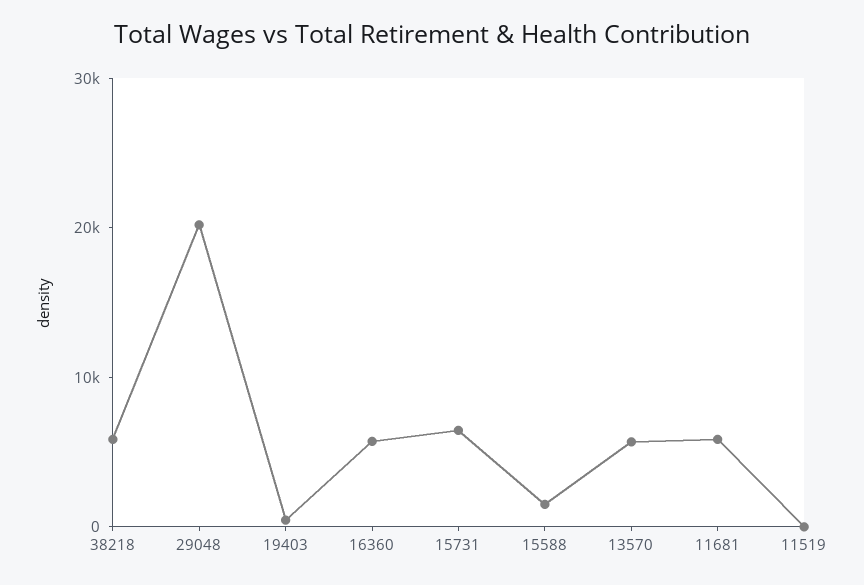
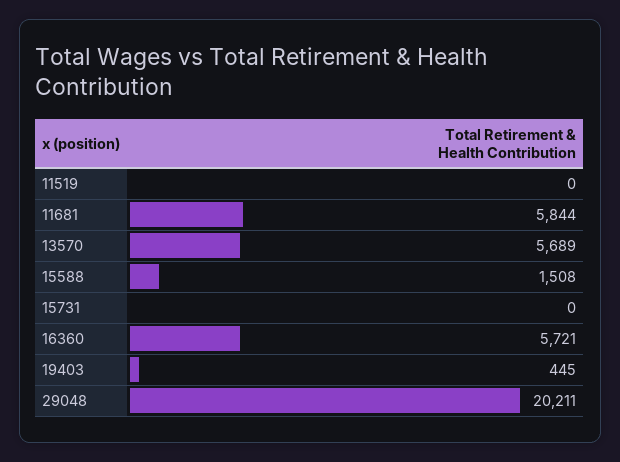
38218: 6000 -> none
15731: 6000 -> 0

